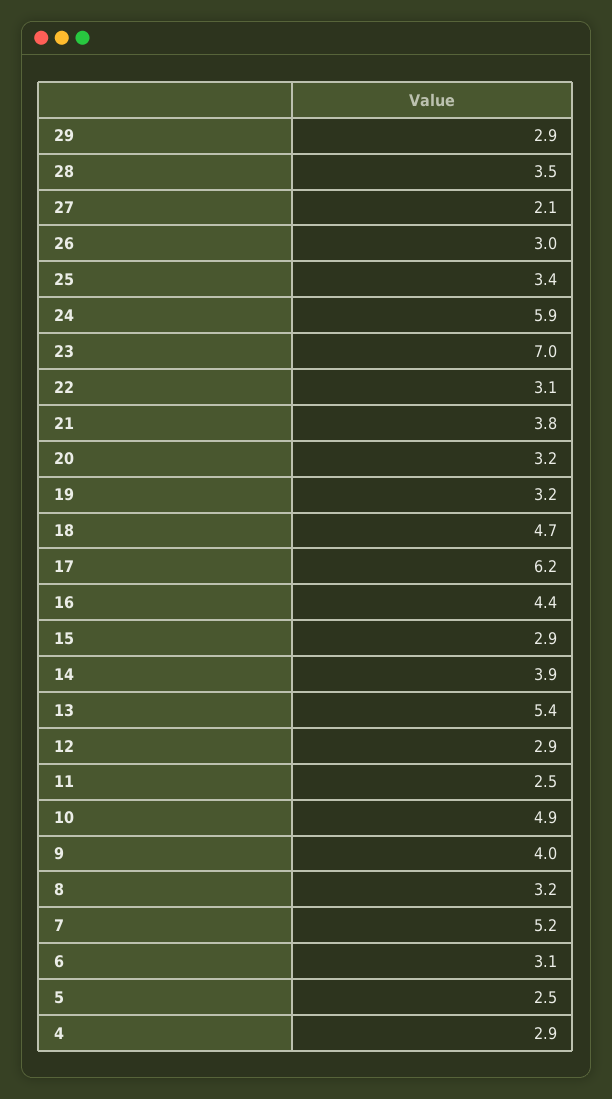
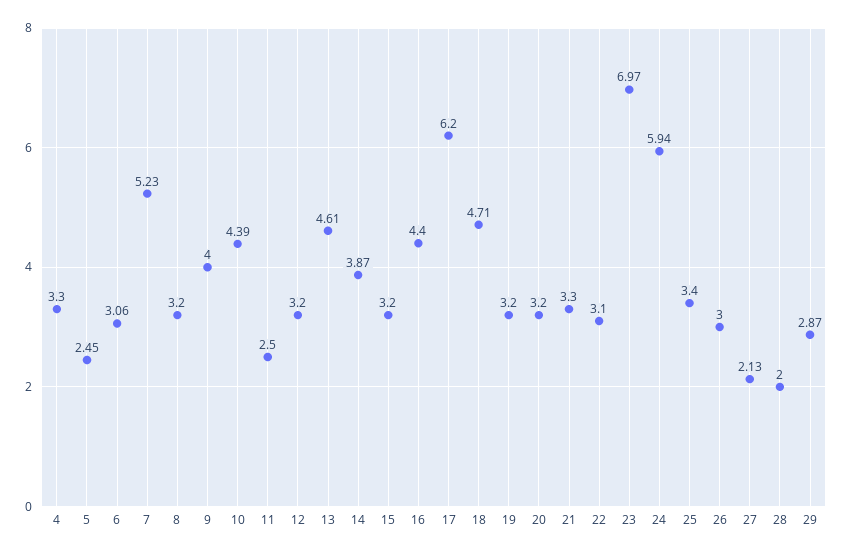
28: 3.5 -> 2
21: 3.8 -> 3.3
15: 2.9 -> 3.2
13: 5.4 -> 4.61
12: 2.9 -> 3.2
10: 4.9 -> 4.39
4: 2.9 -> 3.3

